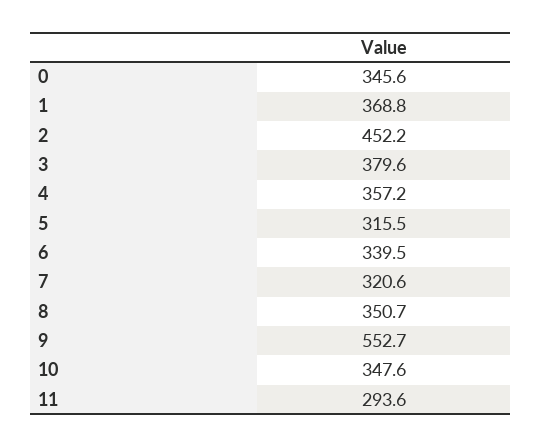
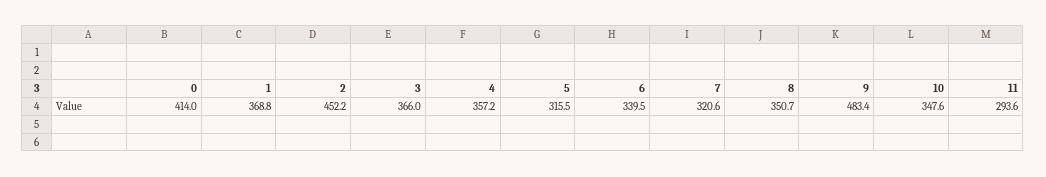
0: 345.6 -> 414
3: 379.6 -> 366
9: 552.7 -> 483.4

